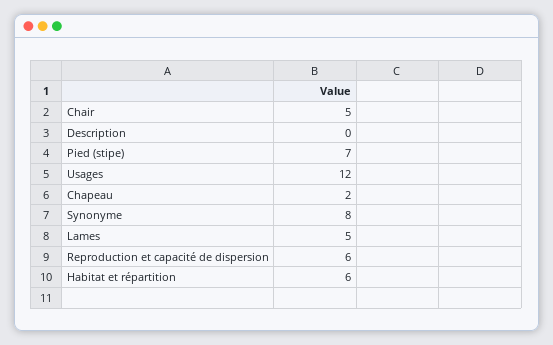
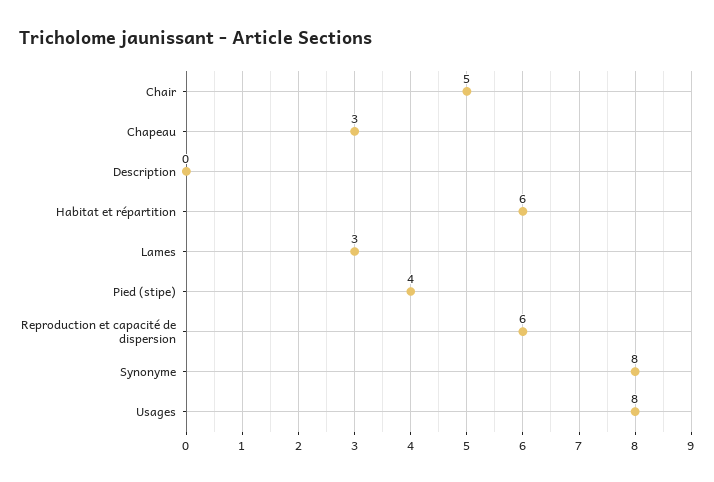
Pied (stipe): 7 -> 4
Usages: 12 -> 8
Chapeau: 2 -> 3
Lames: 5 -> 3

